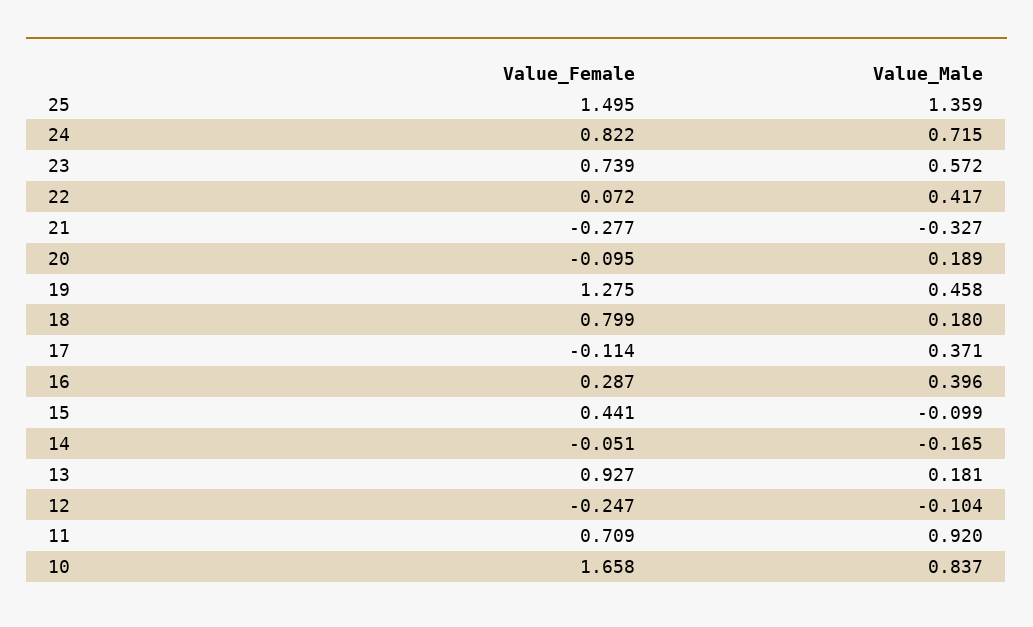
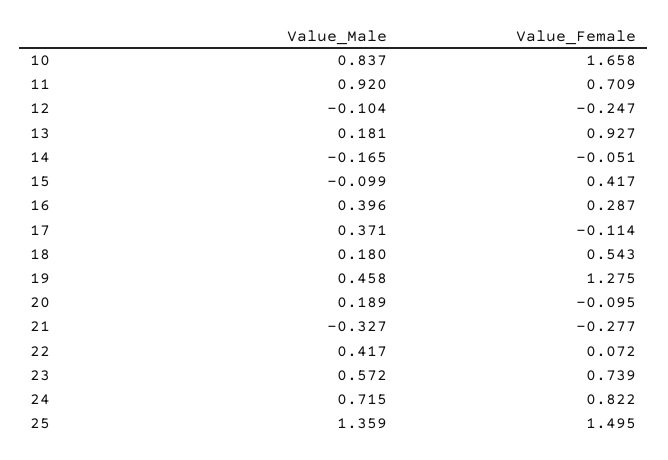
Value_Female, 18: 0.799 -> 0.543
Value_Female, 15: 0.441 -> 0.417

